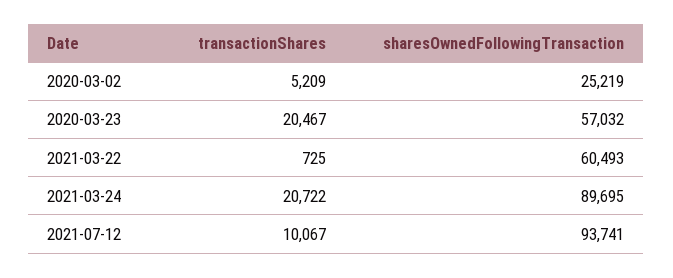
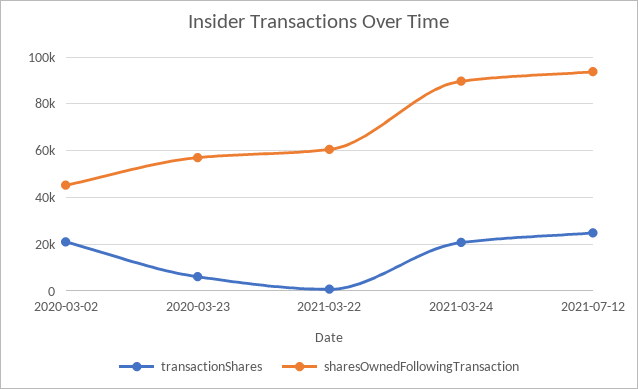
transactionShares, 2020-03-02: 5209 -> 20000
sharesOwnedFollowingTransaction, 2020-03-02: 25219 -> 45000
transactionShares, 2020-03-23: 20467 -> 5000
transactionShares, 2021-07-12: 10067 -> 25000

